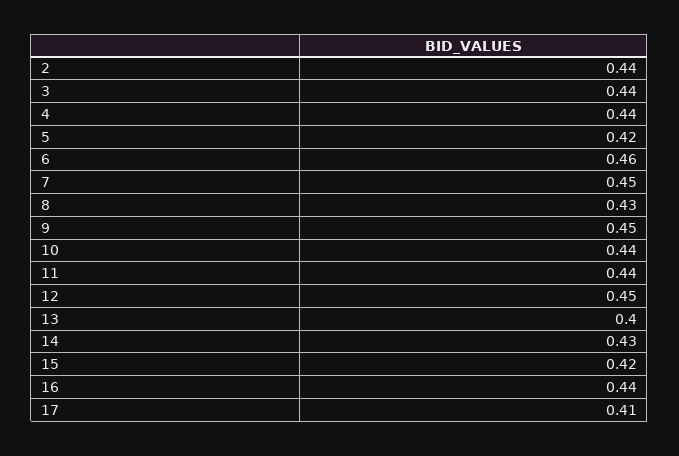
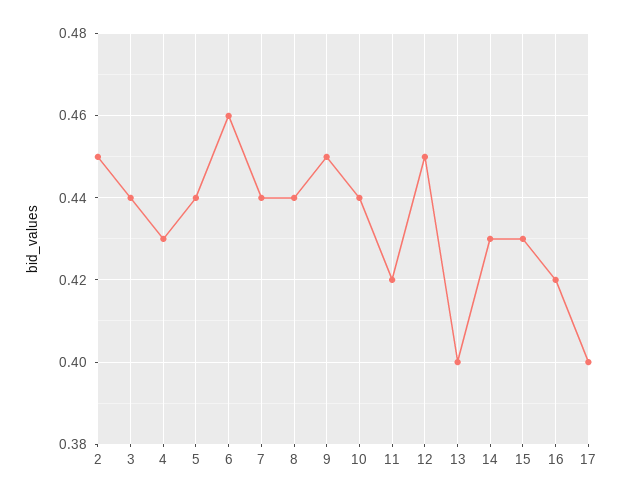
2: 0.44 -> 0.45
4: 0.44 -> 0.43
5: 0.42 -> 0.44
7: 0.45 -> 0.44
8: 0.43 -> 0.44
11: 0.44 -> 0.42
15: 0.42 -> 0.43
16: 0.44 -> 0.42
17: 0.41 -> 0.4

